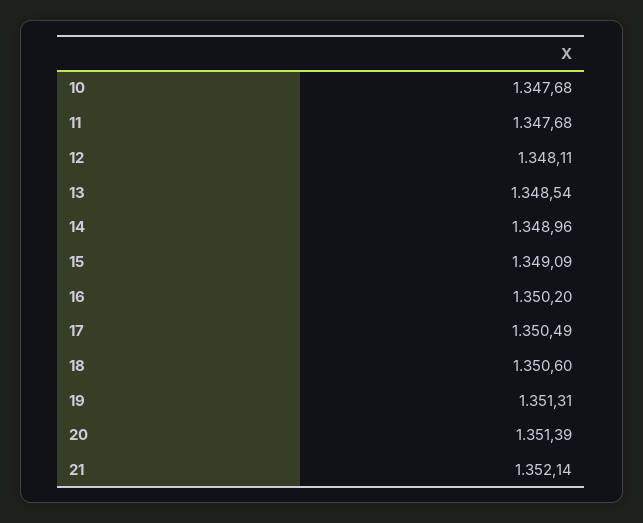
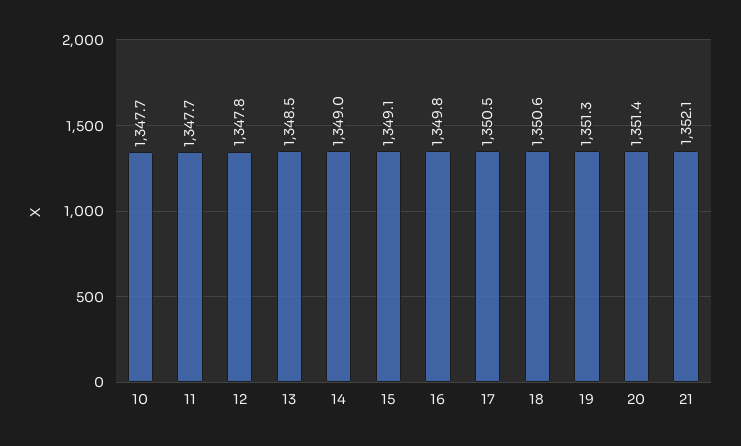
12: 1348.11 -> 1347.8
16: 1350.2 -> 1349.8

